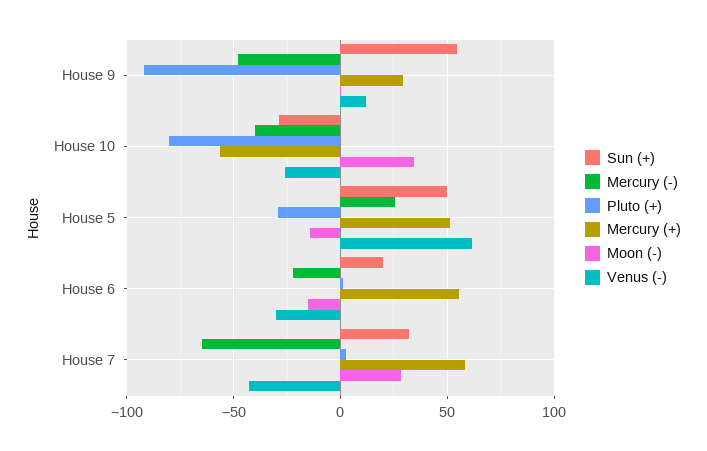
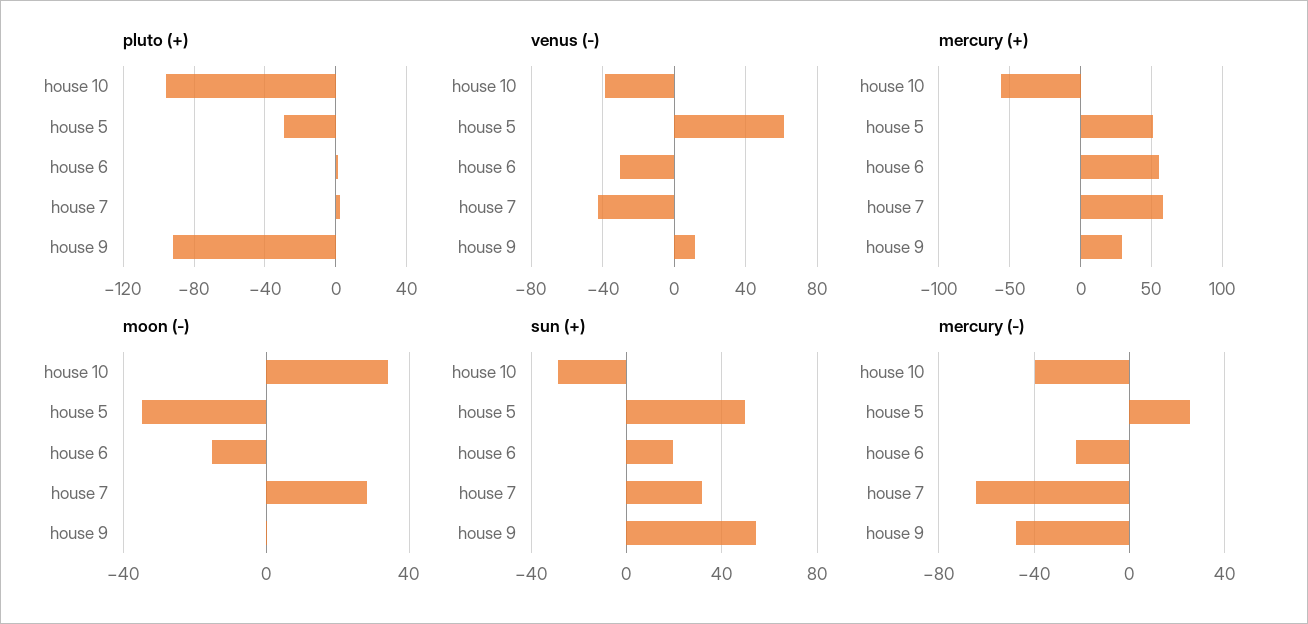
Pluto (+), House 10: -80 -> -95
Venus (-), House 10: -25 -> -40
Moon (-), House 5: -15 -> -35

